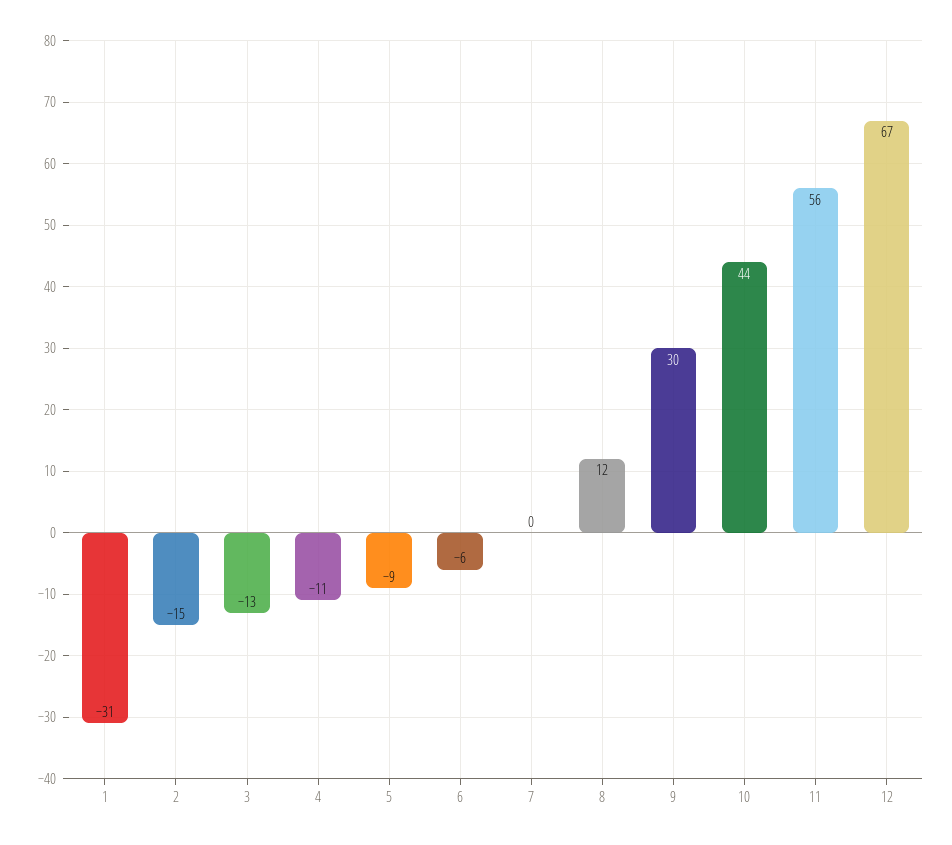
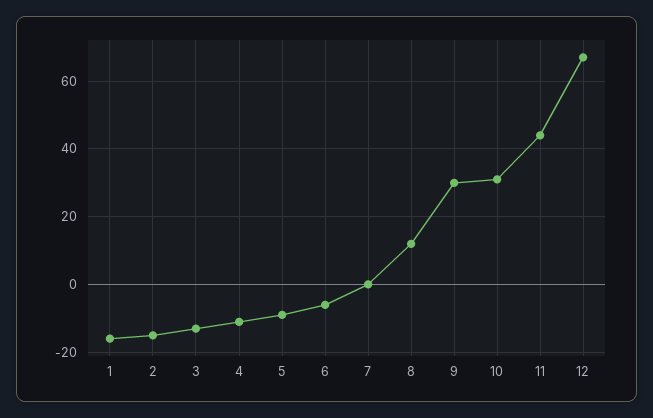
1: -31 -> -15
10: 44 -> 30
11: 56 -> 45

